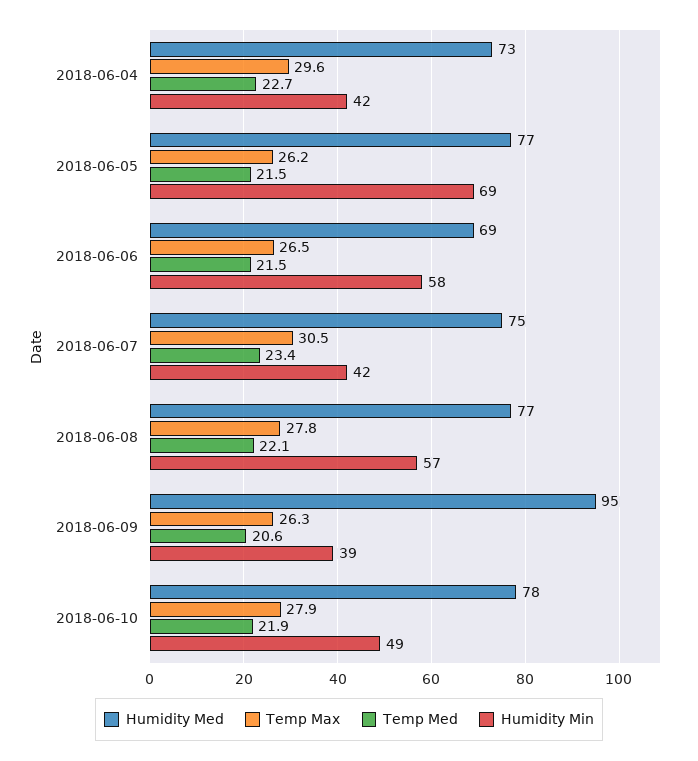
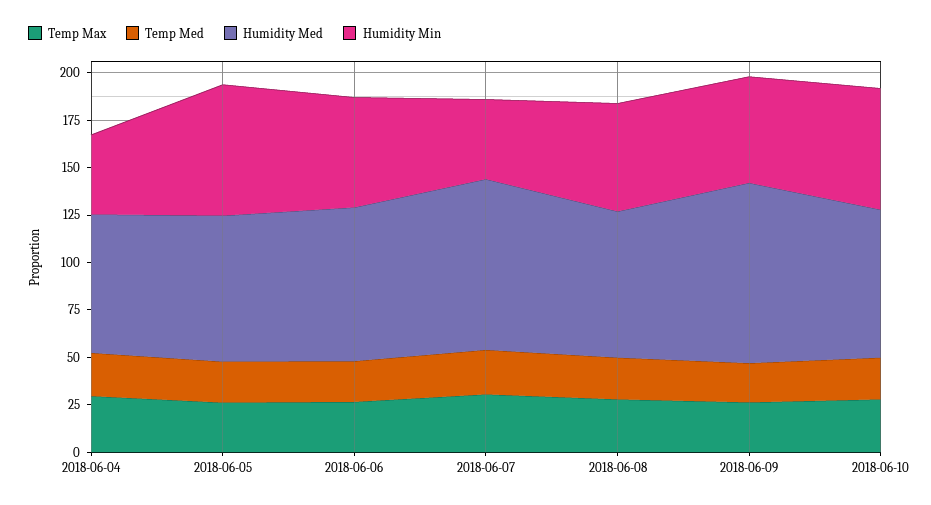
Humidity Med, 2018-06-06: 69 -> 80
Humidity Med, 2018-06-07: 75 -> 90
Humidity Min, 2018-06-09: 39 -> 55
Humidity Min, 2018-06-10: 49 -> 65

